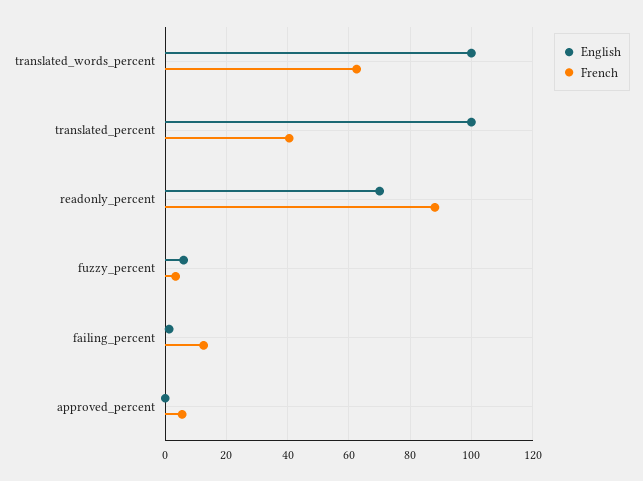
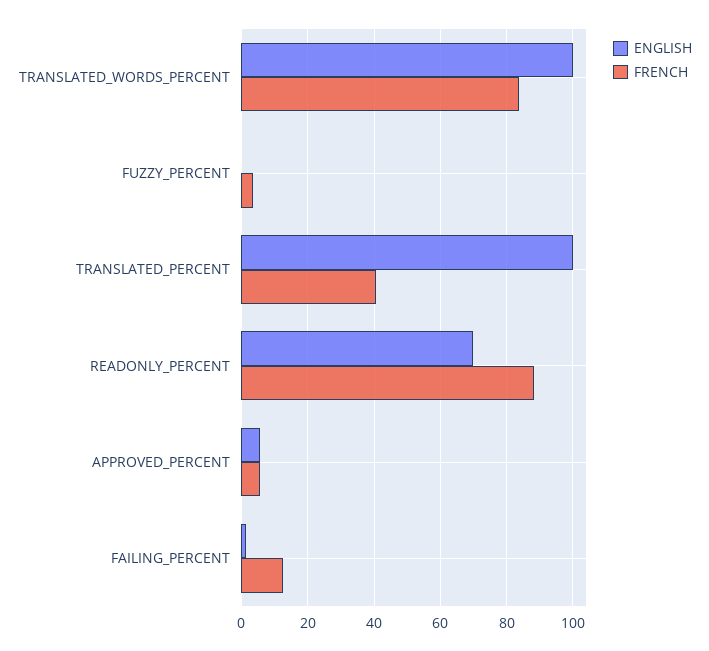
French, translated_words_percent: 62 -> 84
English, fuzzy_percent: 6 -> 0
English, approved_percent: 0 -> 6

